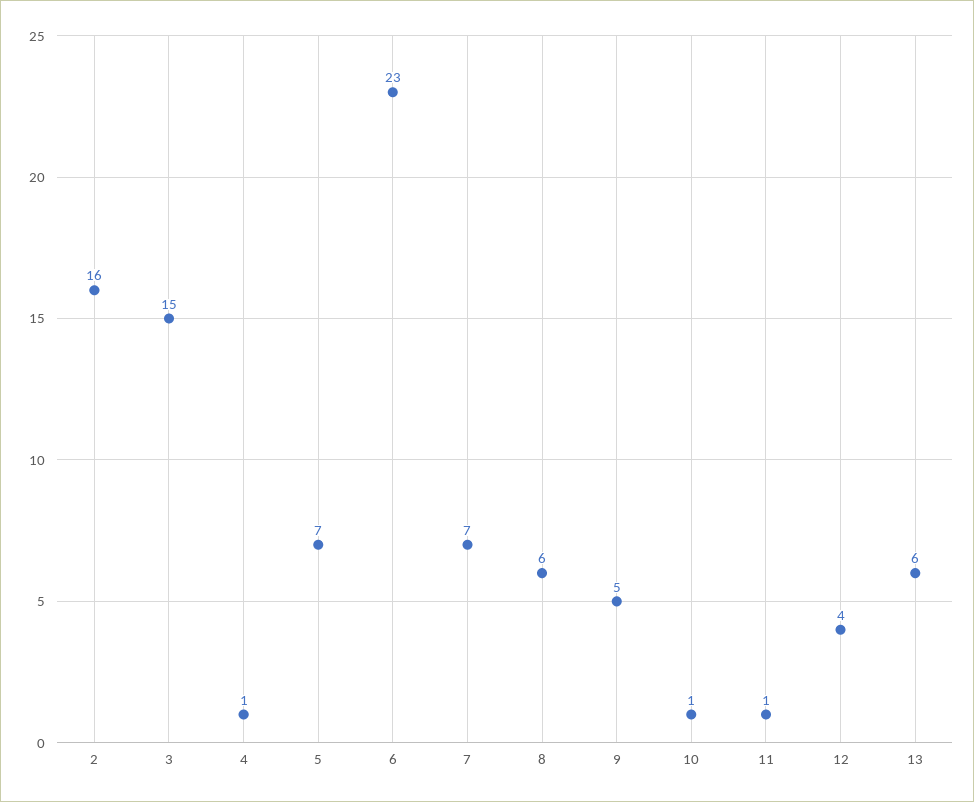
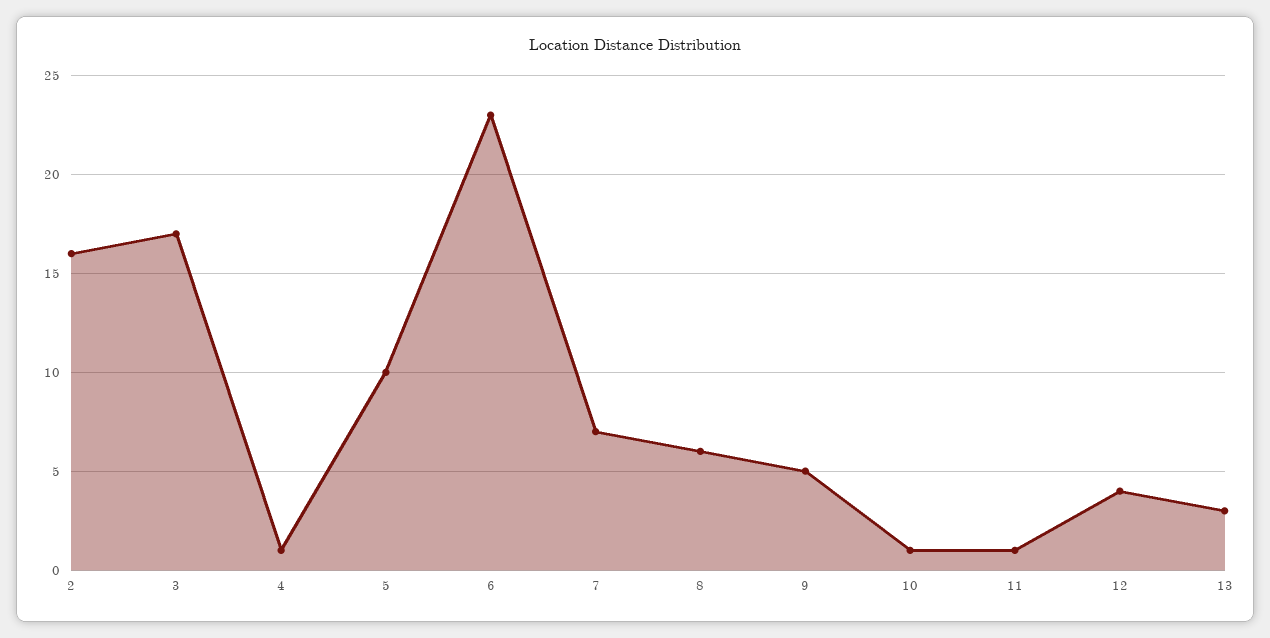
3: 15 -> 17
5: 7 -> 10
13: 6 -> 3

